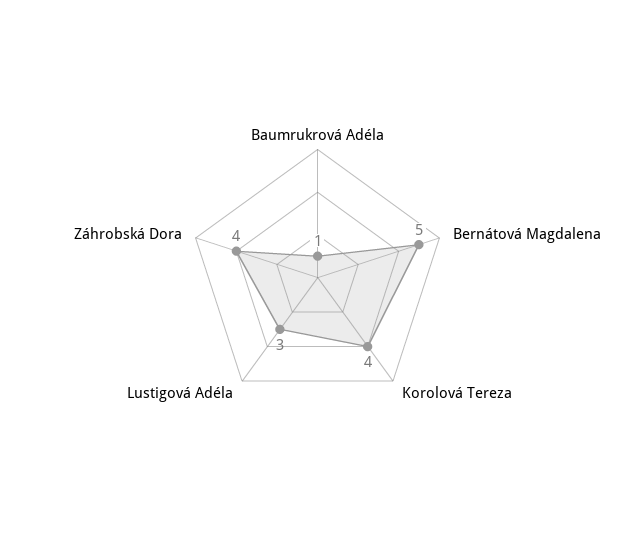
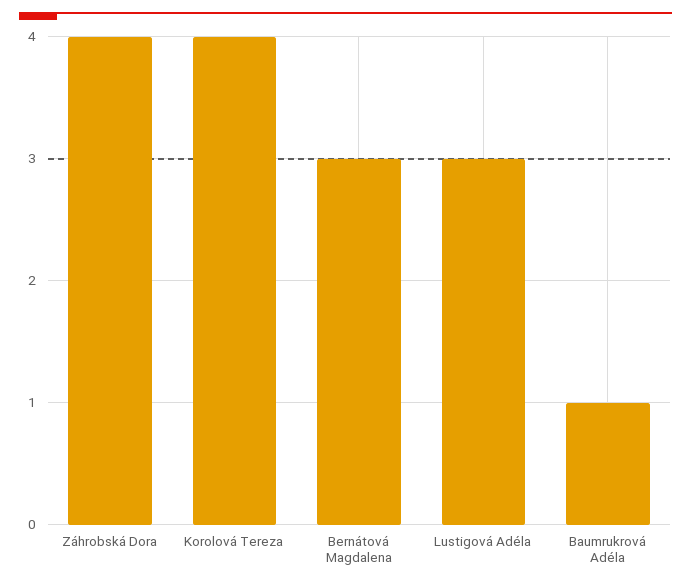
Bernátová Magdalena: 5 -> 3

